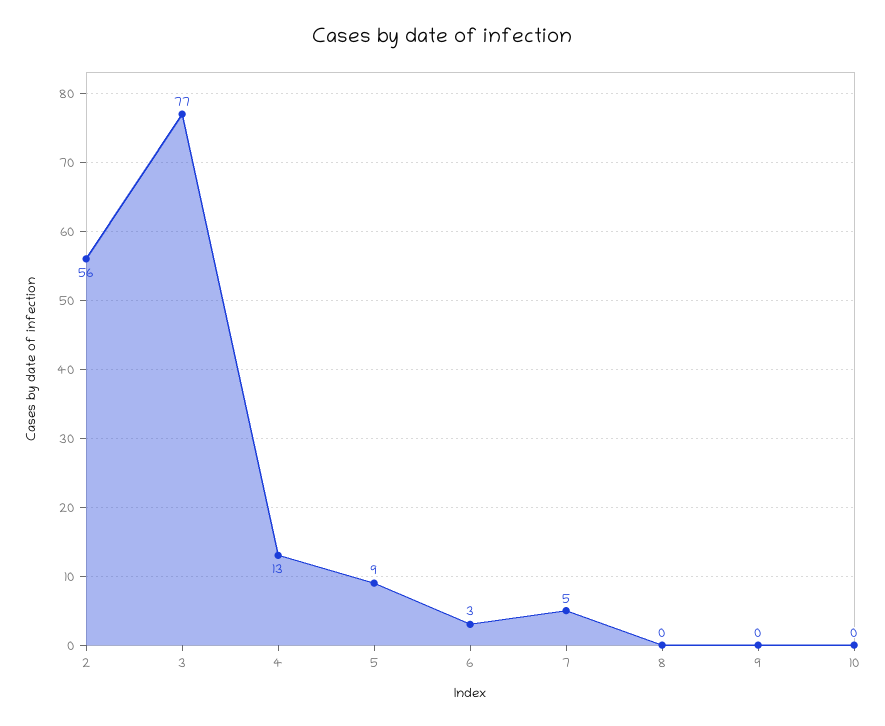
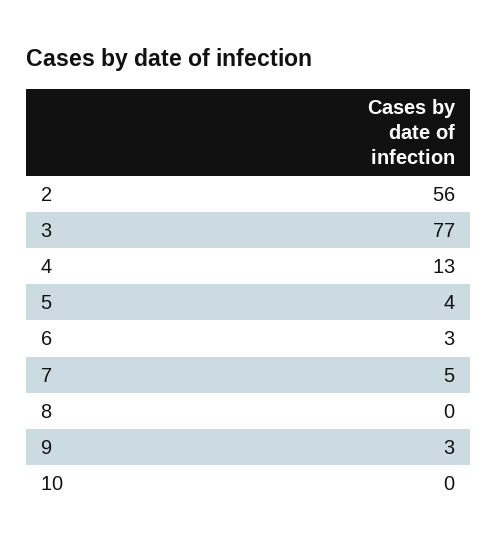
5: 9 -> 4
9: 0 -> 3

